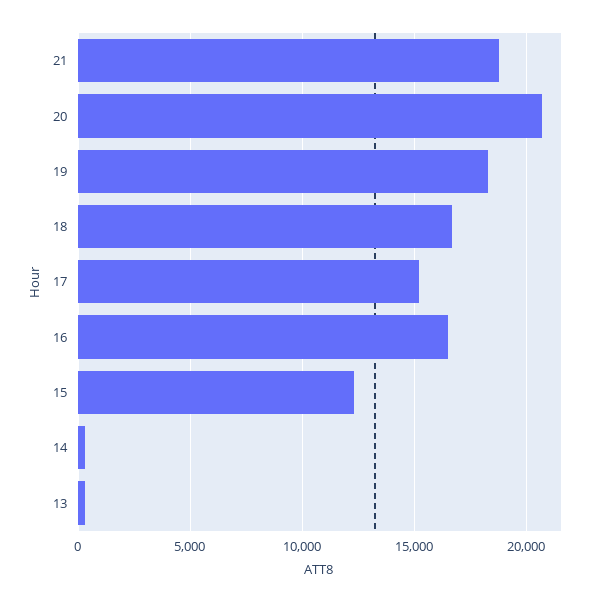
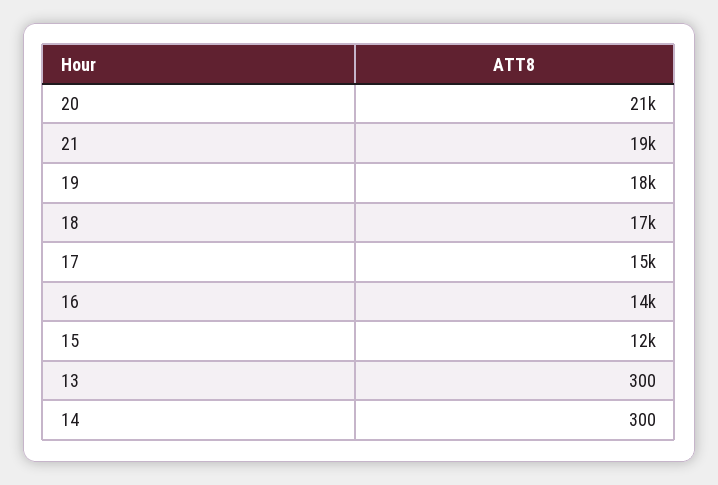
16: 16500 -> 14000

